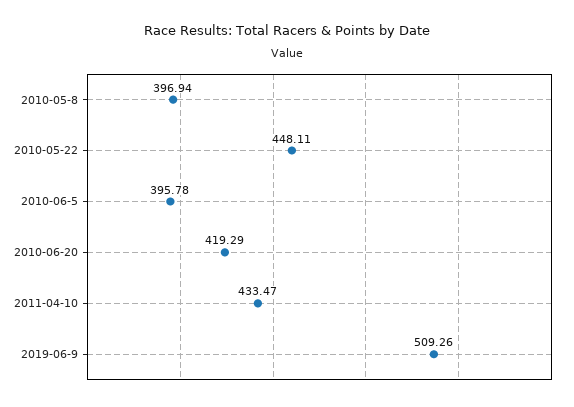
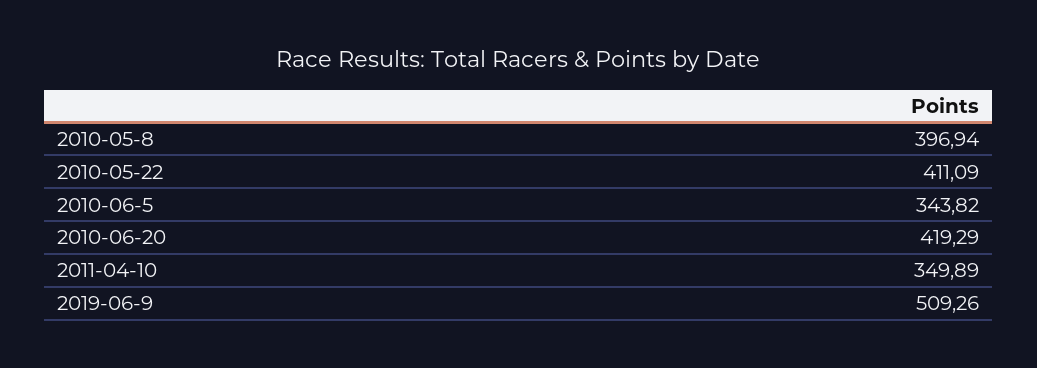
2010-05-22: 448.11 -> 411.09
2010-06-5: 395.78 -> 343.82
2011-04-10: 433.47 -> 349.89

